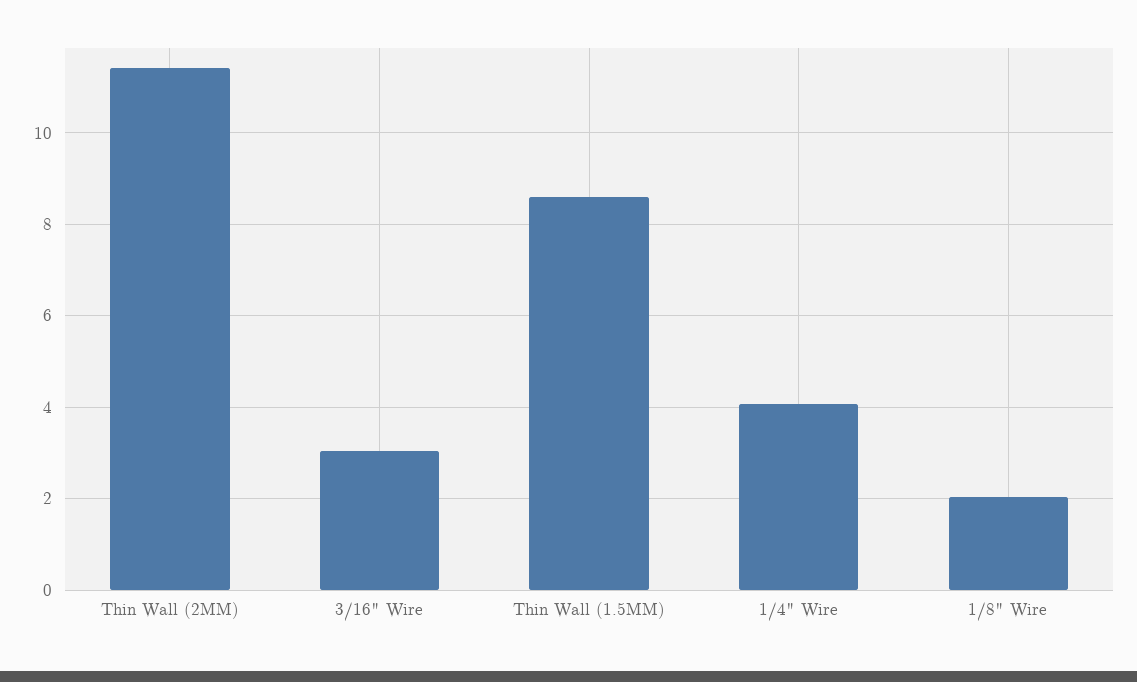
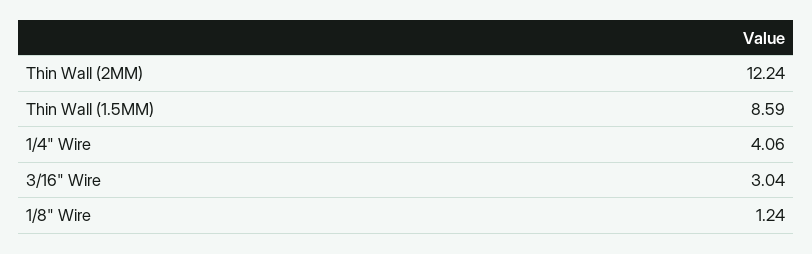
Thin Wall (2MM): 11.4 -> 12.24
1/8" Wire: 2 -> 1.24

